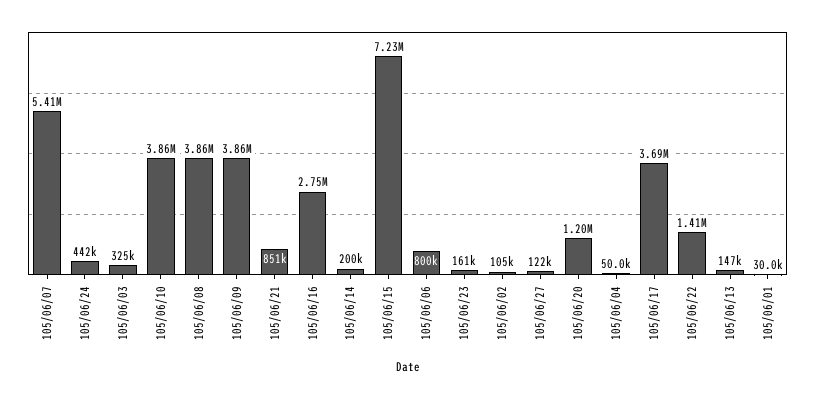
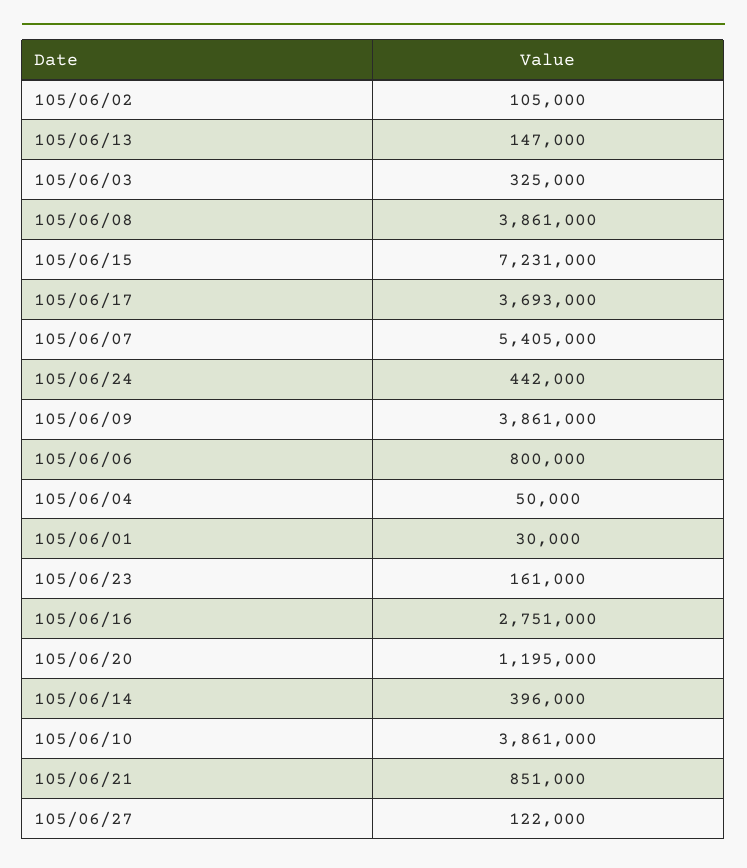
105/06/14: 200000 -> 396000
105/06/22: 1410000 -> none

